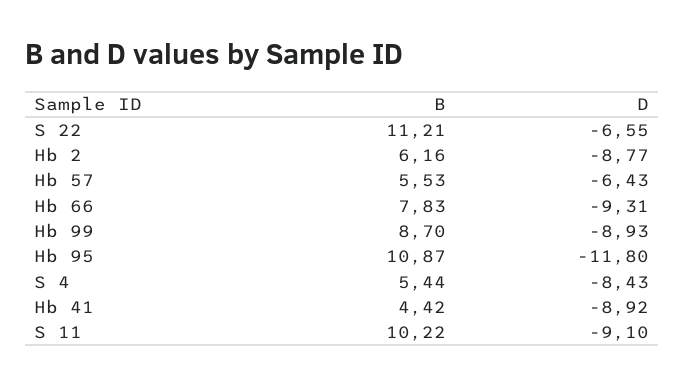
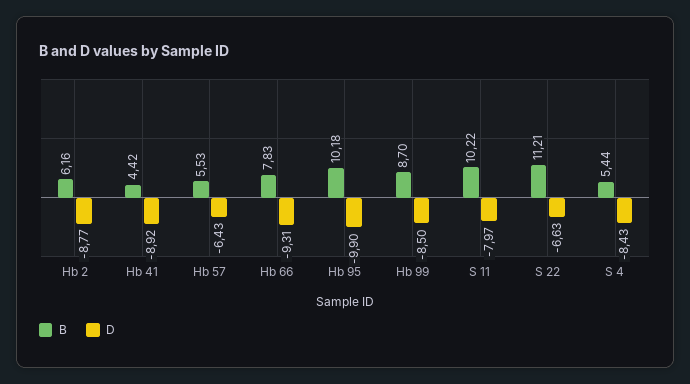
D, S 22: -6.55 -> -6.63
D, Hb 99: -8.93 -> -8.5
B, Hb 95: 10.87 -> 10.18
D, Hb 95: -11.8 -> -9.9
D, S 11: -9.1 -> -7.97

